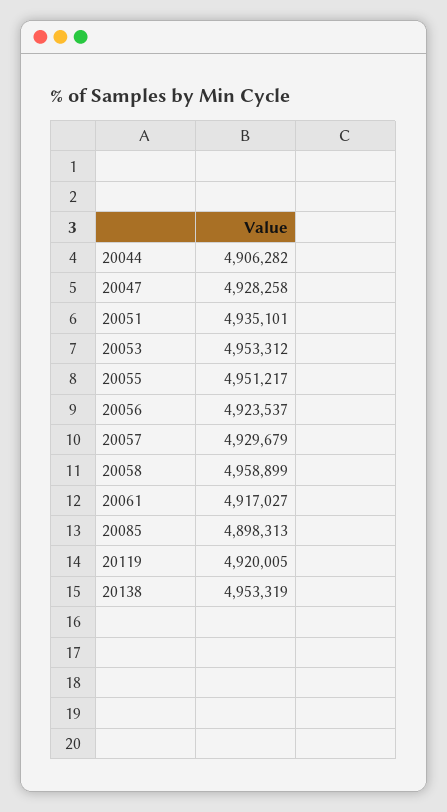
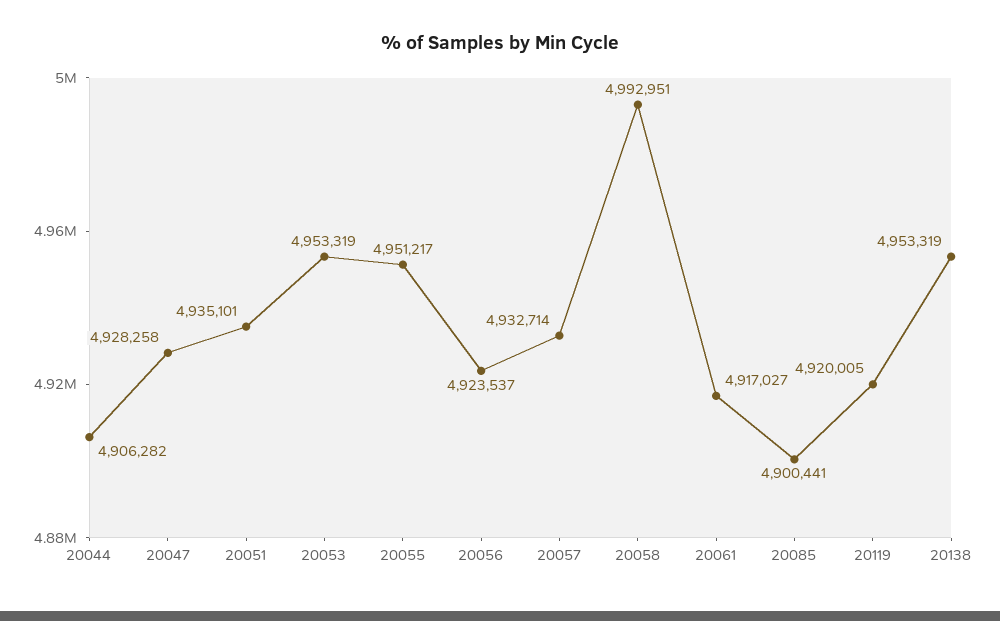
20053: 4953312 -> 4953319
20057: 4929679 -> 4932714
20058: 4958899 -> 4992951
20085: 4898313 -> 4900441

